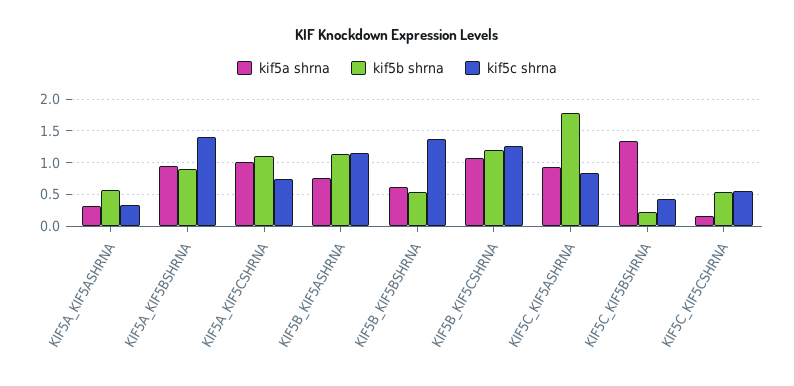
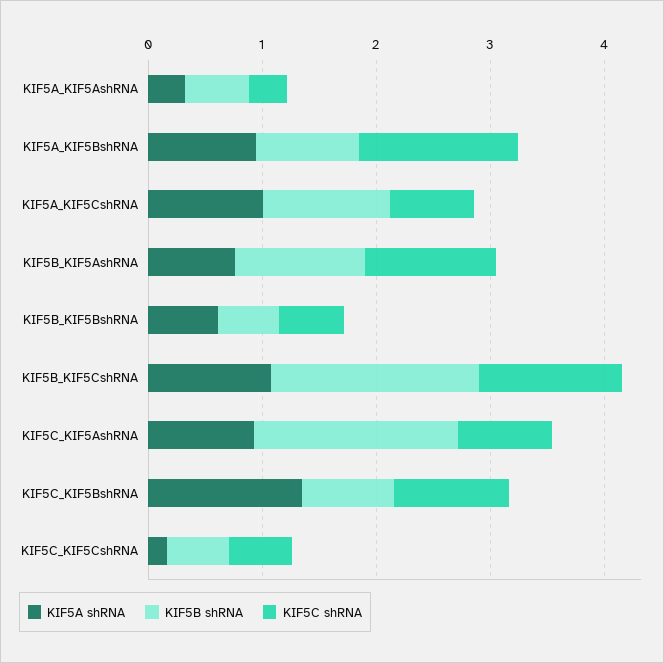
kif5c shrna, KIF5B_KIF5BSHRNA: 1.4 -> 0.6
kif5b shrna, KIF5B_KIF5CSHRNA: 1.2 -> 1.8
kif5b shrna, KIF5C_KIF5BSHRNA: 0.2 -> 0.8
kif5c shrna, KIF5C_KIF5BSHRNA: 0.4 -> 1

